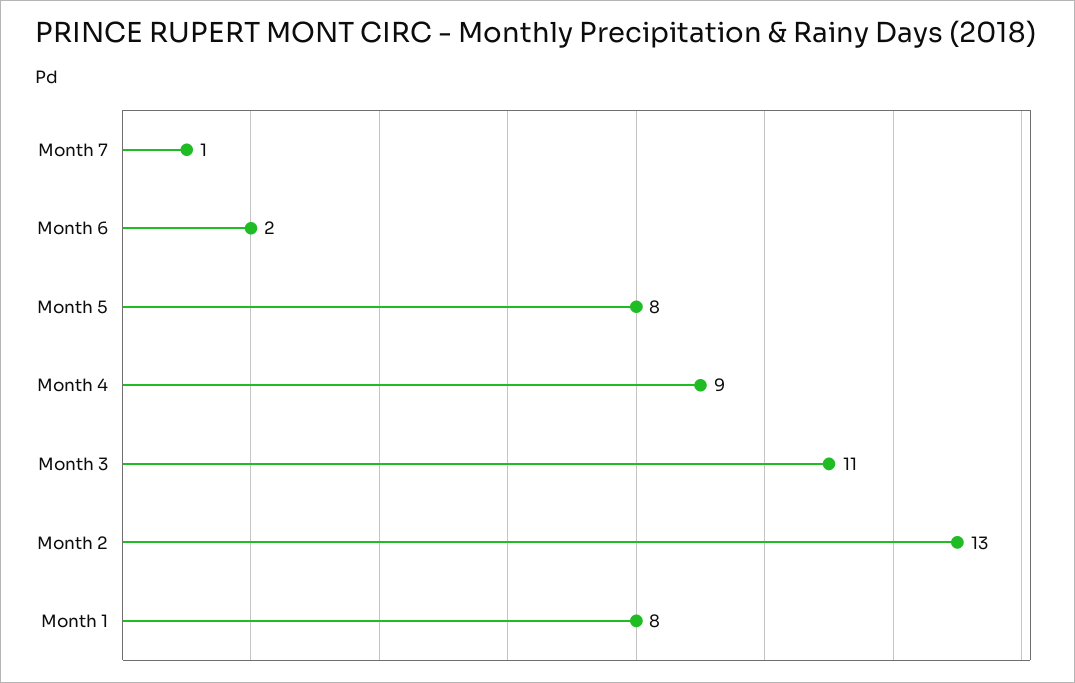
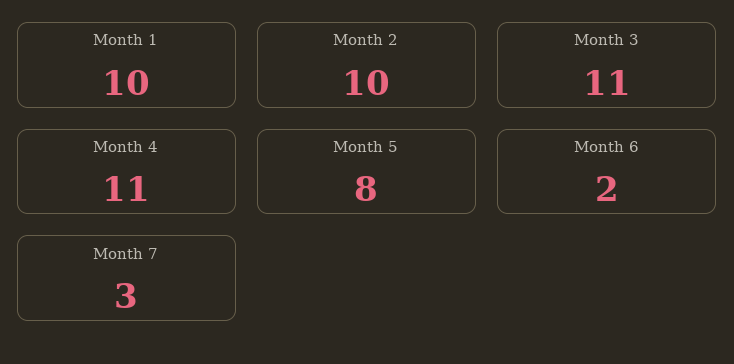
Month 7: 1 -> 3
Month 4: 9 -> 11
Month 2: 13 -> 10
Month 1: 8 -> 10

